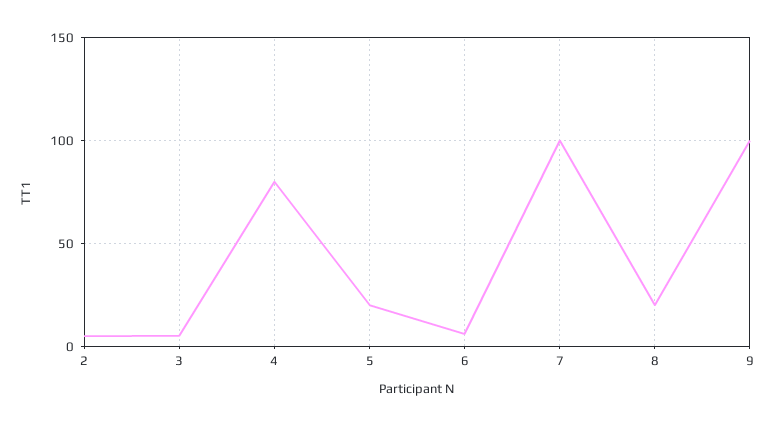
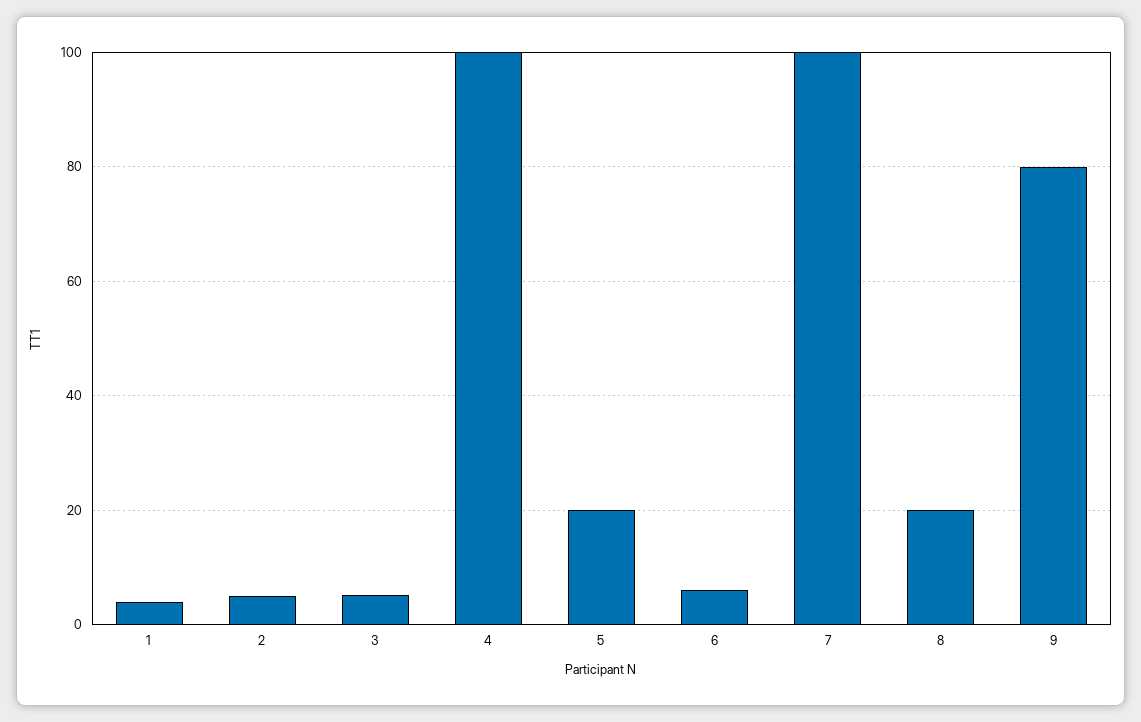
4: 80 -> 100
9: 100 -> 80
1: none -> 4

